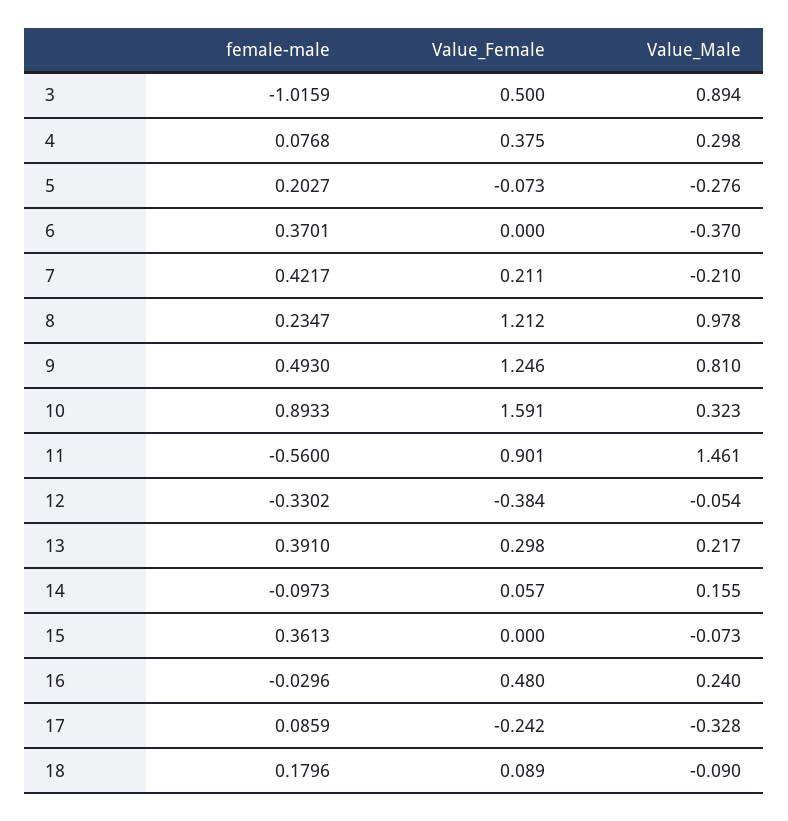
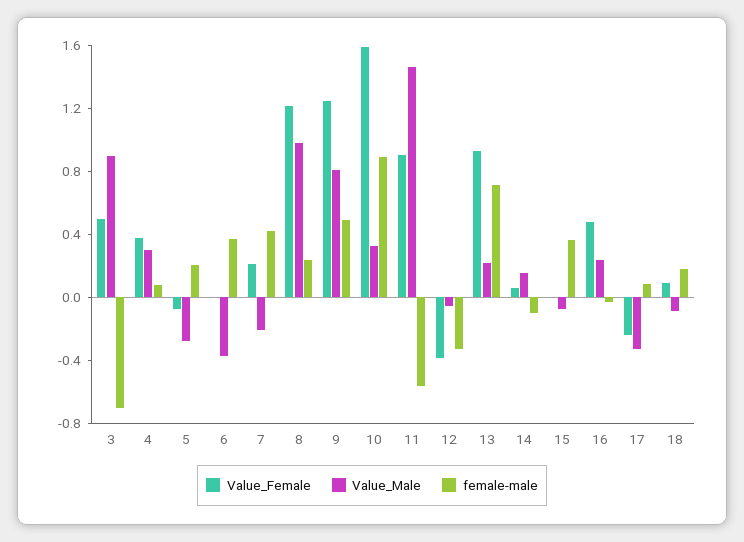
female-male, 3: -1.0159 -> -0.7
female-male, 13: 0.391 -> 0.7
Value_Female, 13: 0.298 -> 0.9

